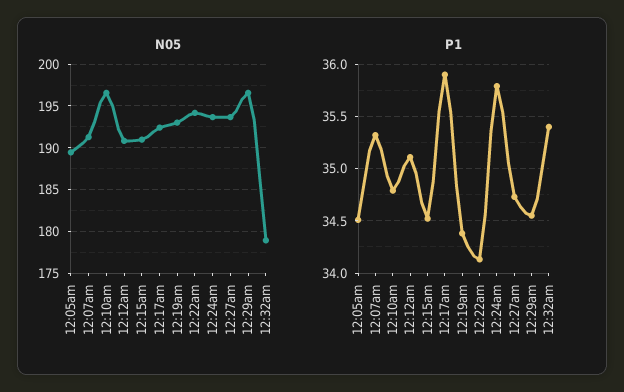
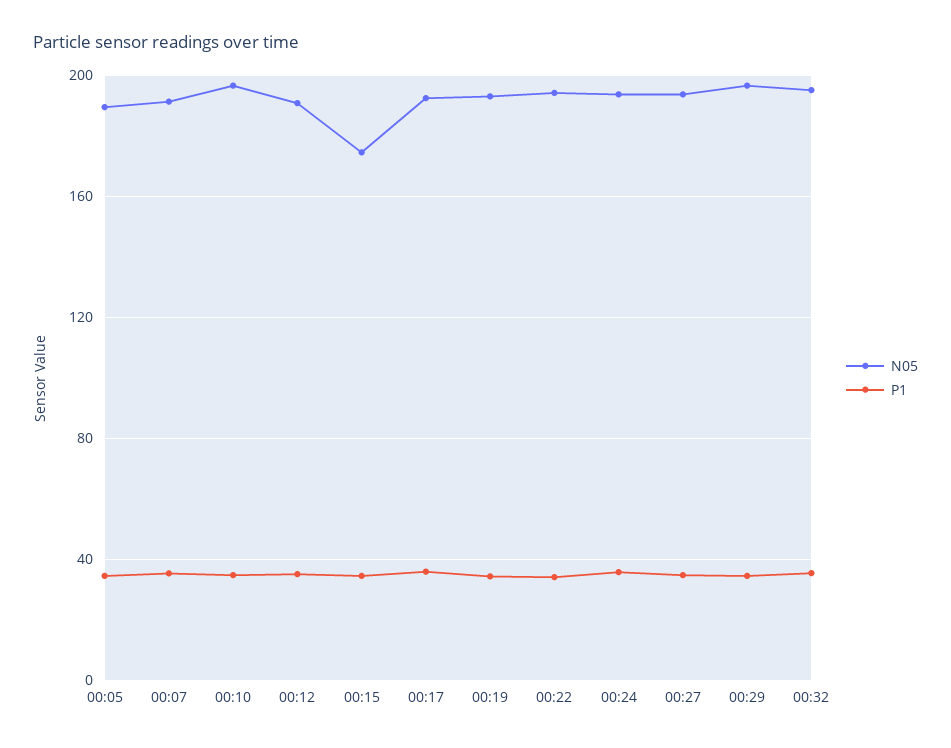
N05, 12:15am: 191 -> 175
N05, 12:32am: 179 -> 195

